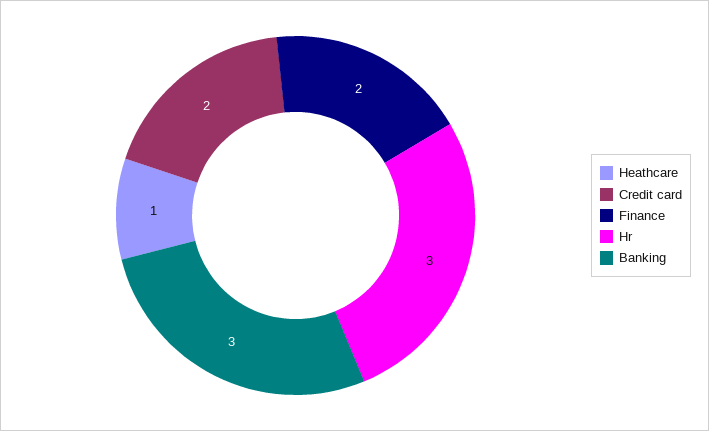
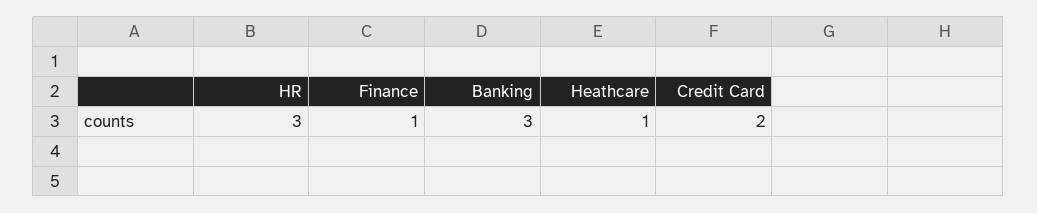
Finance: 2 -> 1

